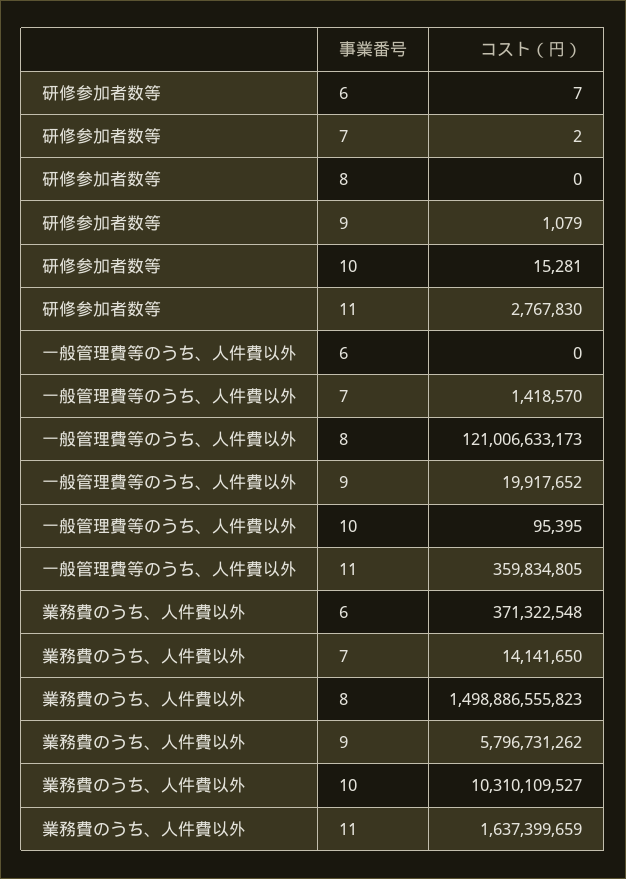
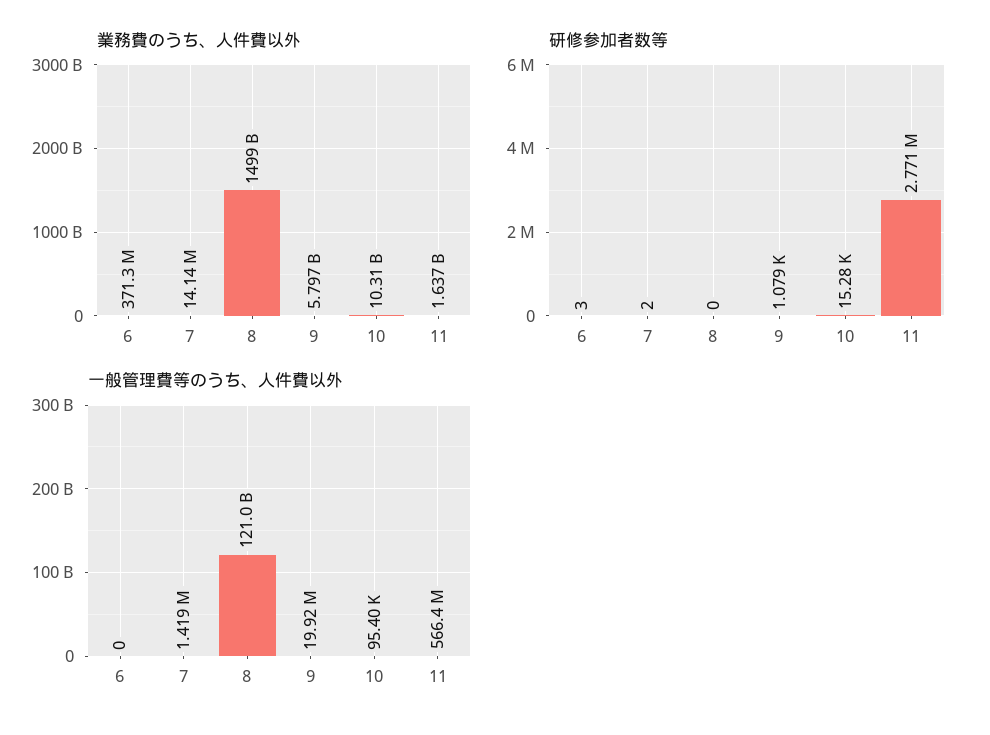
研修参加者数等, 6: 7 -> 3
研修参加者数等, 11: 2767830 -> 2771000
一般管理費等のうち、人件費以外, 11: 359834805 -> 566400000

